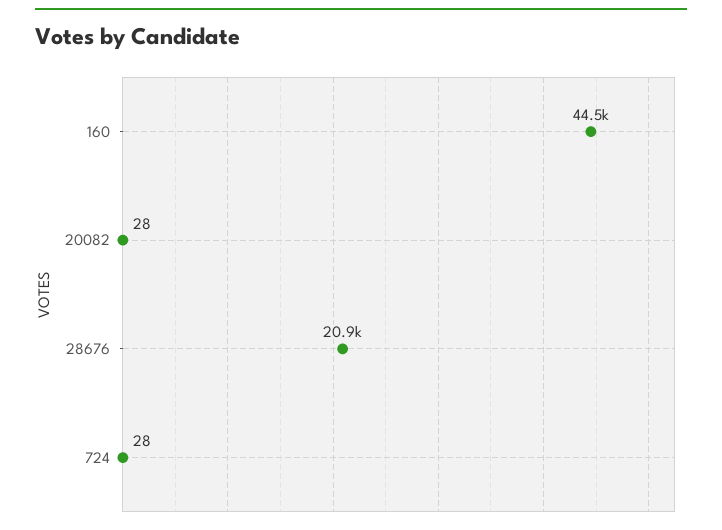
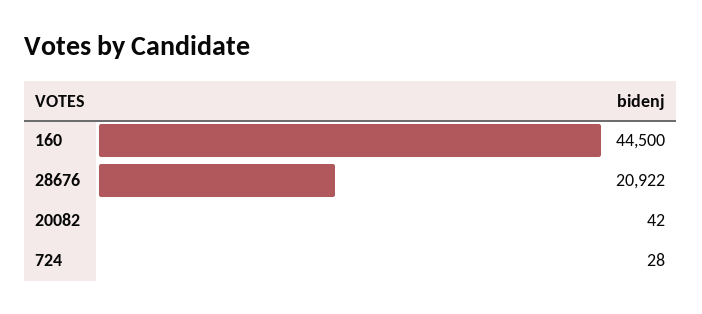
20082: 28 -> 42

